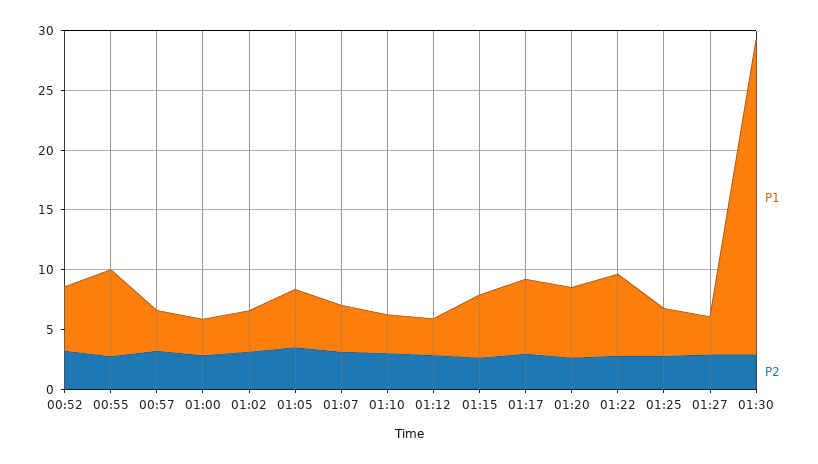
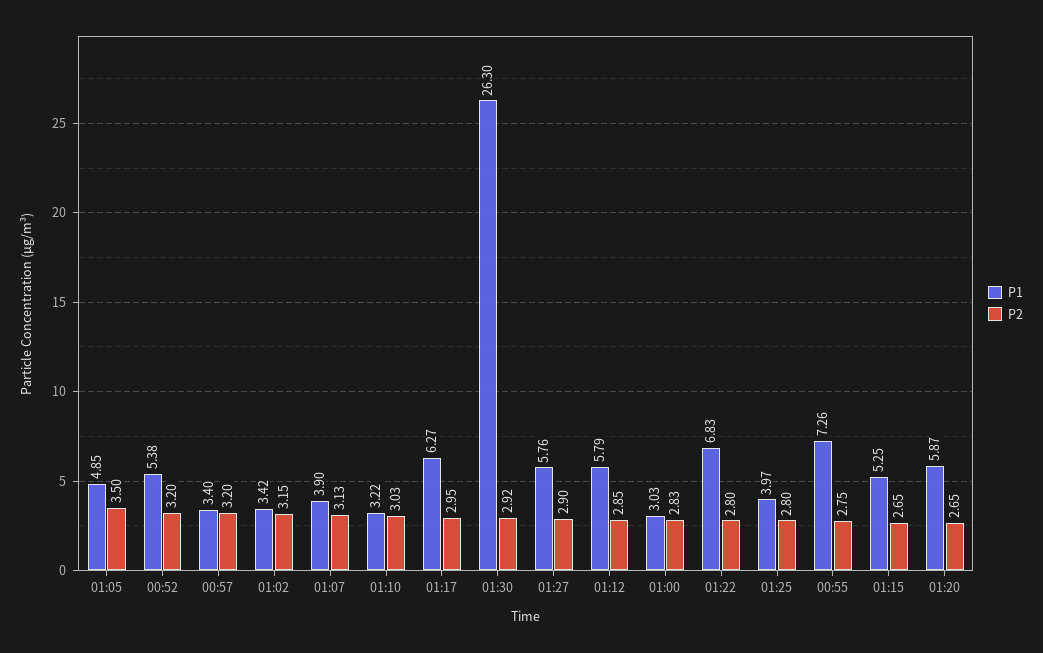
P1, 01:12: 3 -> 5.79
P1, 01:27: 3 -> 5.76

